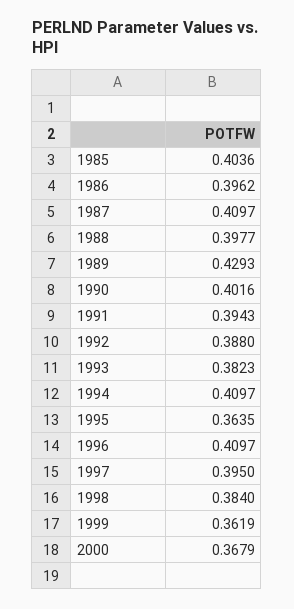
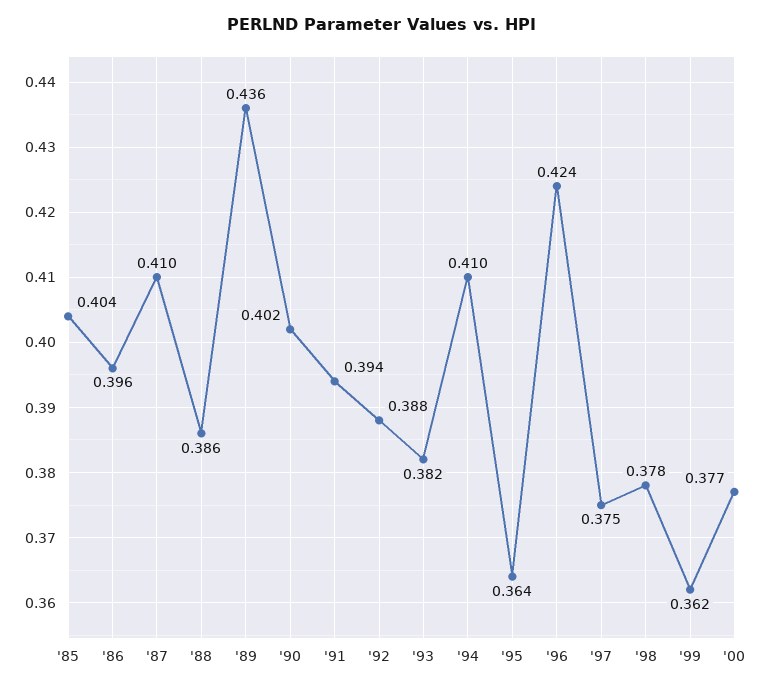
1988: 0.3977 -> 0.386
1989: 0.4293 -> 0.436
1996: 0.4097 -> 0.424
1997: 0.395 -> 0.375
1998: 0.384 -> 0.378
2000: 0.3679 -> 0.377

